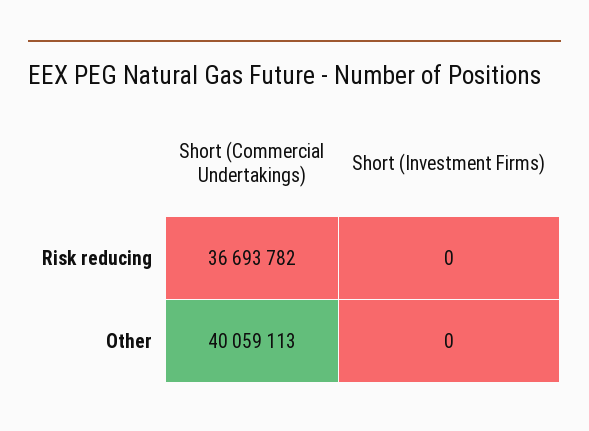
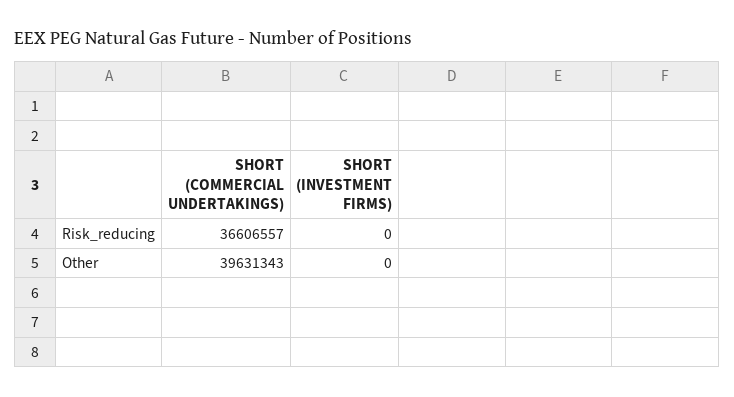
Short (Commercial Undertakings), Risk reducing: 36693782 -> 36606557
Short (Commercial Undertakings), Other: 40059113 -> 39631343

